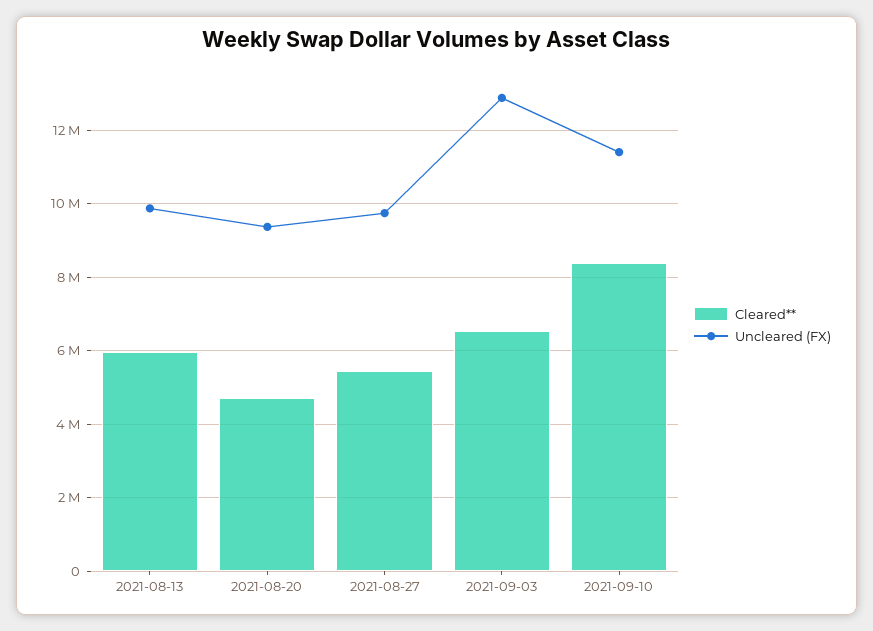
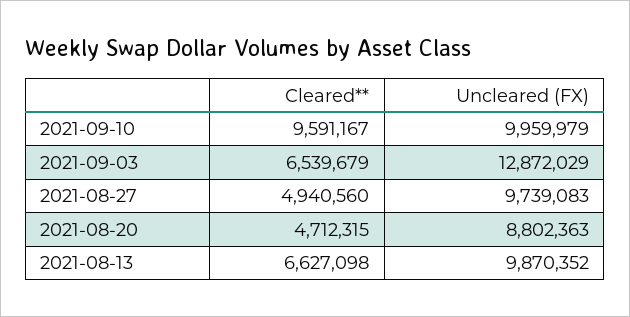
Cleared**, 2021-08-13: 6000000 -> 6627098
Uncleared (FX), 2021-08-20: 9400000 -> 8802363
Cleared**, 2021-08-27: 5400000 -> 4940560
Cleared**, 2021-09-10: 8400000 -> 9591167
Uncleared (FX), 2021-09-10: 11400000 -> 9959979

